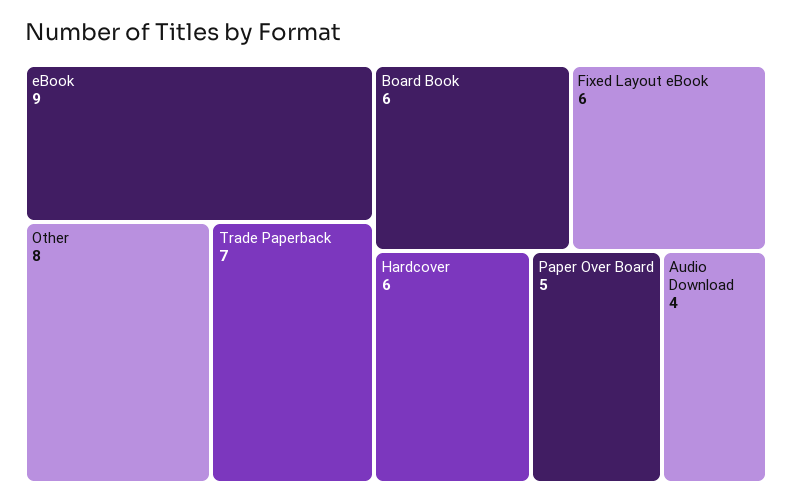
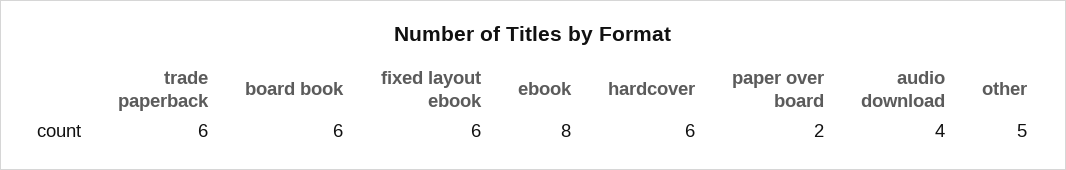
eBook: 9 -> 8
Other: 8 -> 5
Trade Paperback: 7 -> 6
Paper Over Board: 5 -> 2

